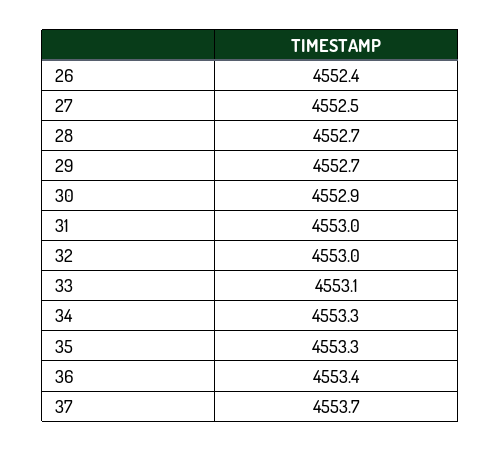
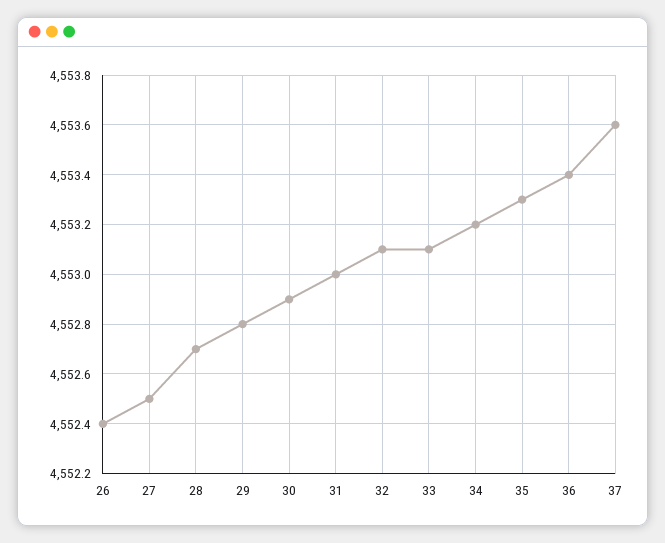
29: 4552.7 -> 4552.8
32: 4553 -> 4553.1
34: 4553.3 -> 4553.2
37: 4553.7 -> 4553.6

